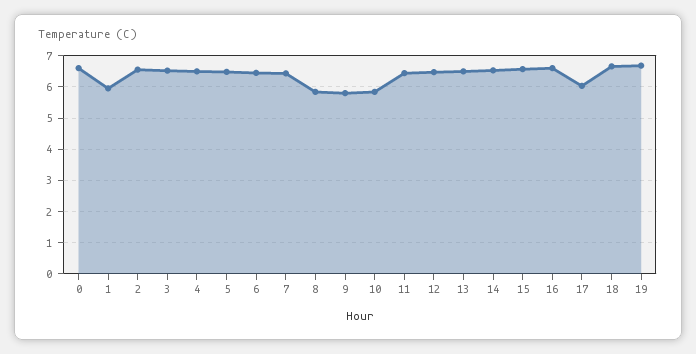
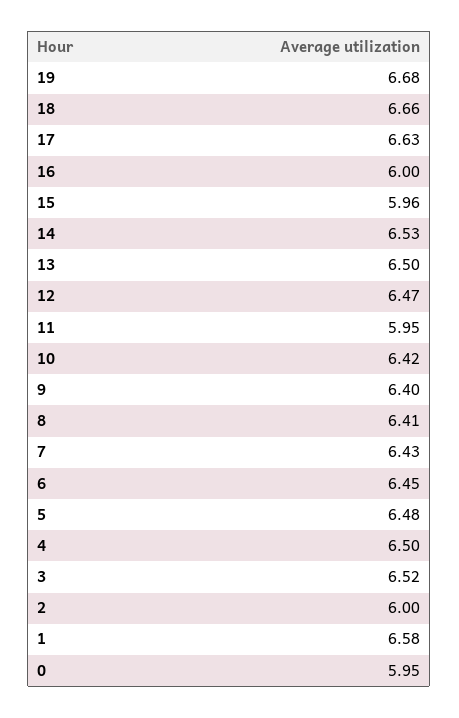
0: 6.6 -> 5.95
1: 6 -> 6.58
2: 6.6 -> 6
8: 5.8 -> 6.41
9: 5.8 -> 6.4
10: 5.8 -> 6.42
11: 6.4 -> 5.95
15: 6.6 -> 5.96
16: 6.6 -> 6
17: 6 -> 6.63

